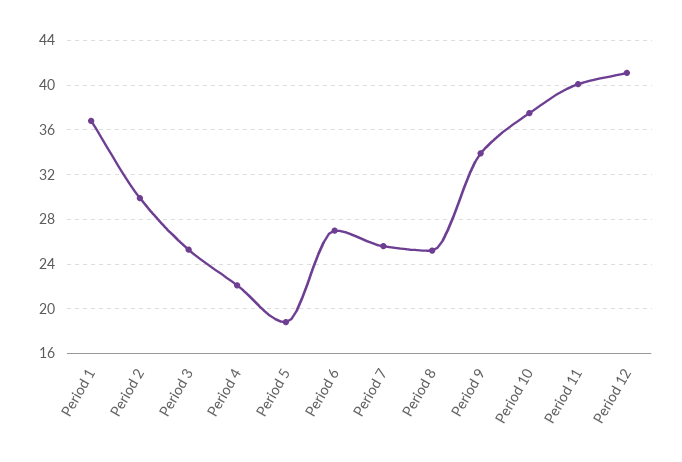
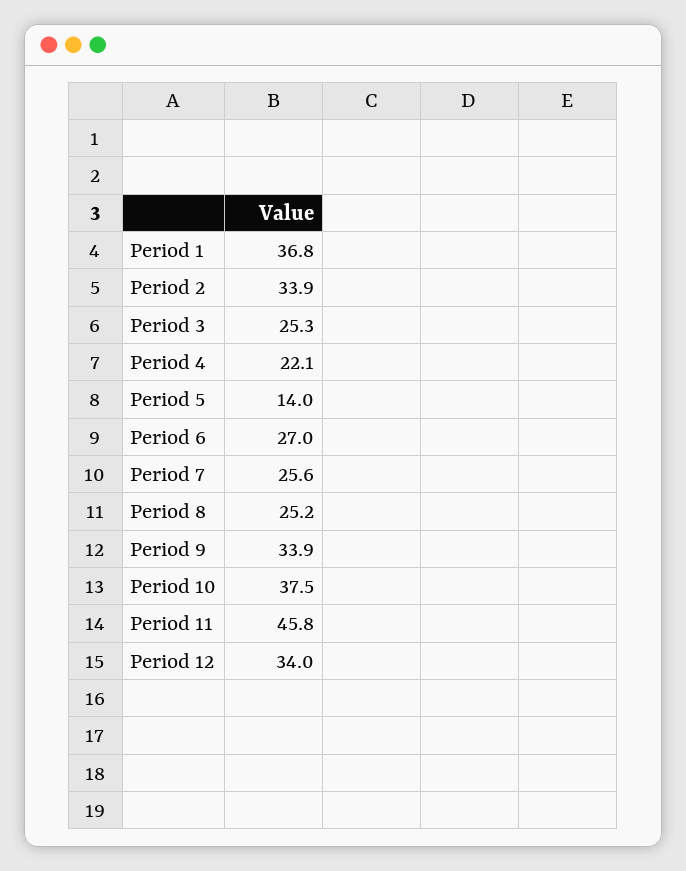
Period 2: 30 -> 33.9
Period 5: 19 -> 14
Period 11: 40 -> 45.8
Period 12: 41 -> 34

